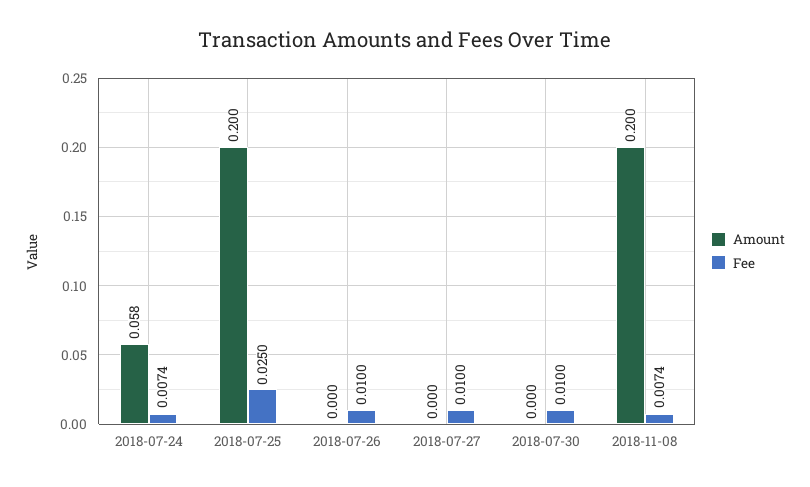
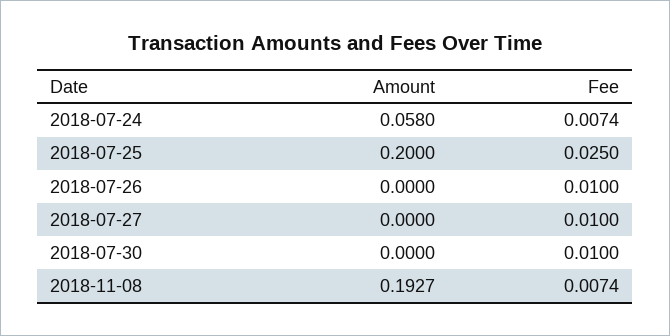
Amount, 2018-11-08: 0.2 -> 0.1927

